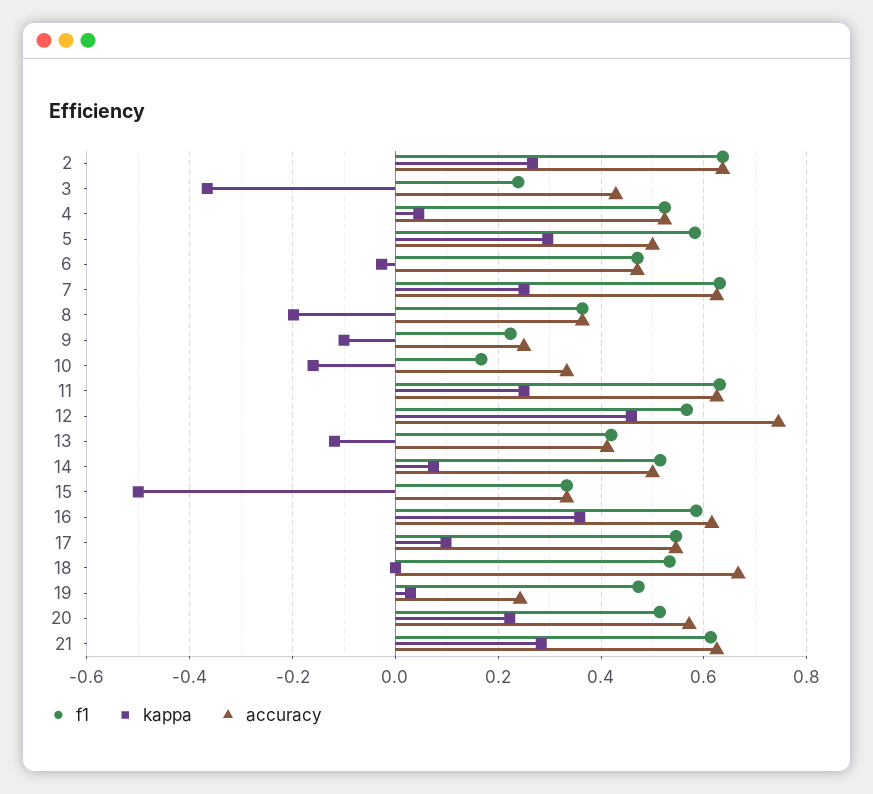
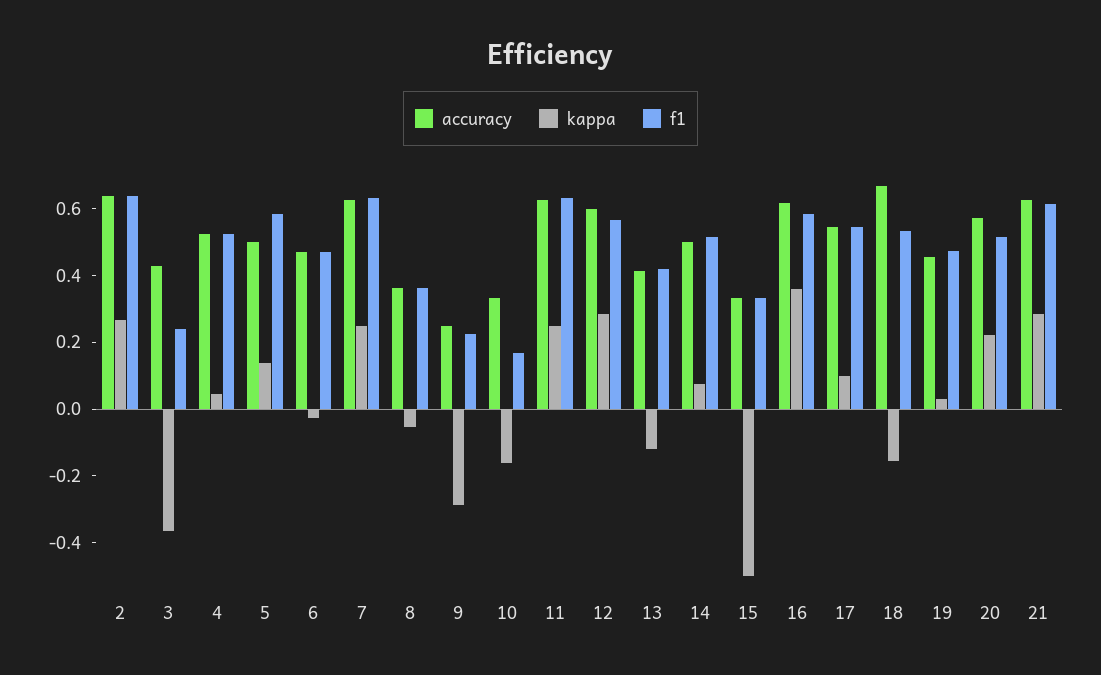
kappa, 5: 0.3 -> 0.15
kappa, 8: -0.2 -> -0.05
kappa, 9: -0.1 -> -0.3
kappa, 12: 0.46 -> 0.3
accuracy, 12: 0.74 -> 0.6
kappa, 18: 0 -> -0.15
accuracy, 19: 0.24 -> 0.45

